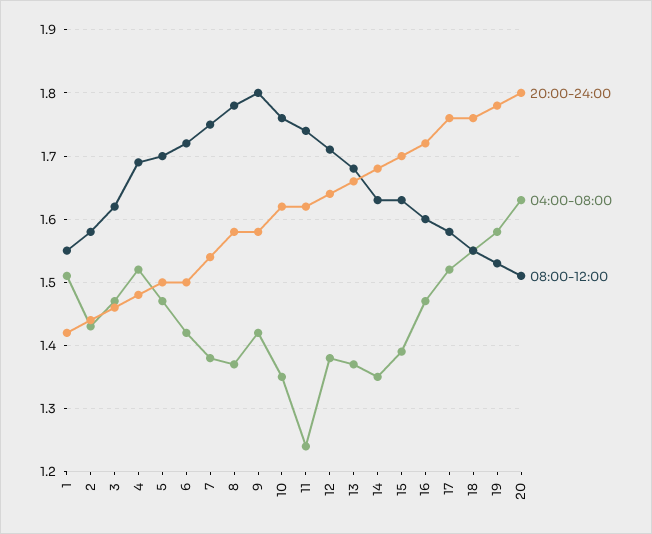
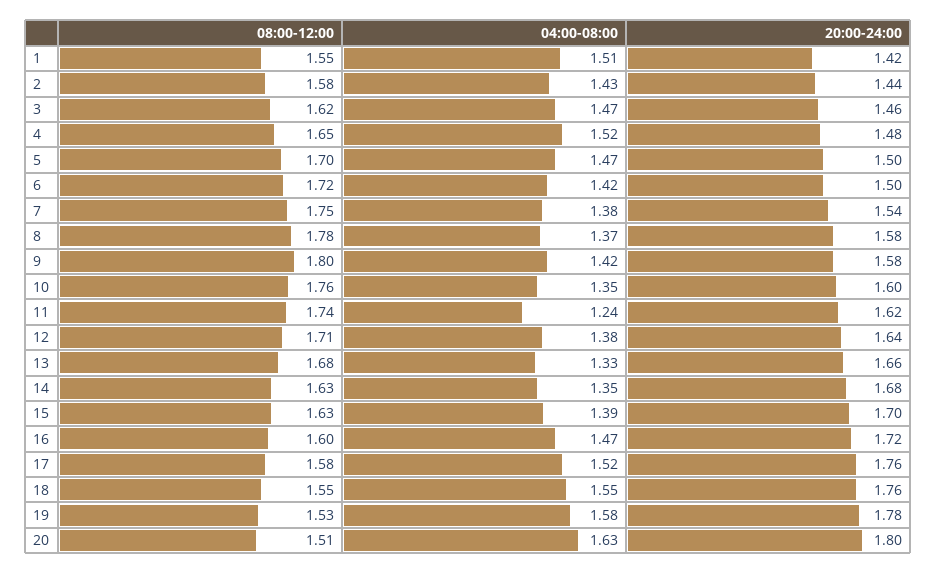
08:00-12:00, 4: 1.69 -> 1.65
20:00-24:00, 10: 1.62 -> 1.6
04:00-08:00, 13: 1.37 -> 1.33

